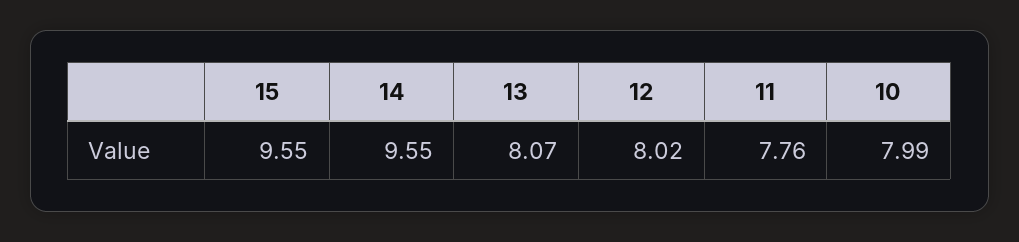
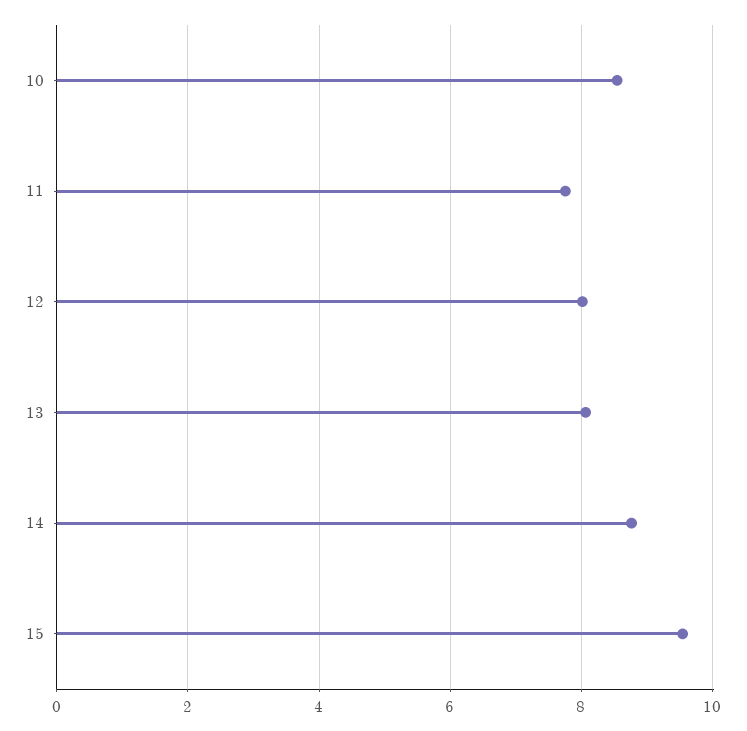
14: 9.55 -> 8.8
10: 7.99 -> 8.6

